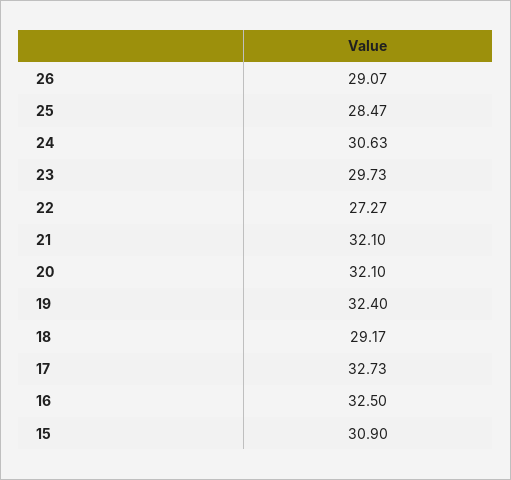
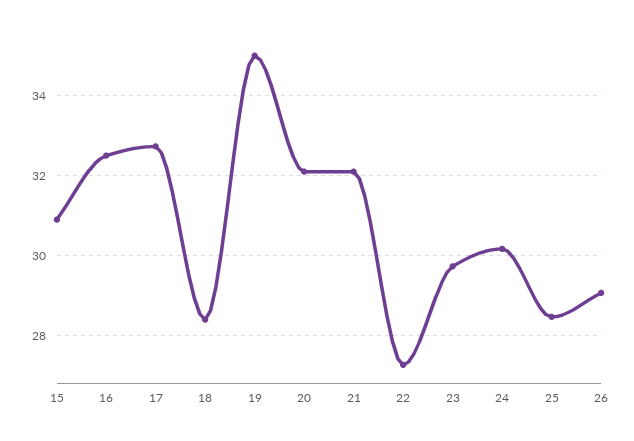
24: 30.63 -> 30.2
19: 32.4 -> 35
18: 29.17 -> 28.4

